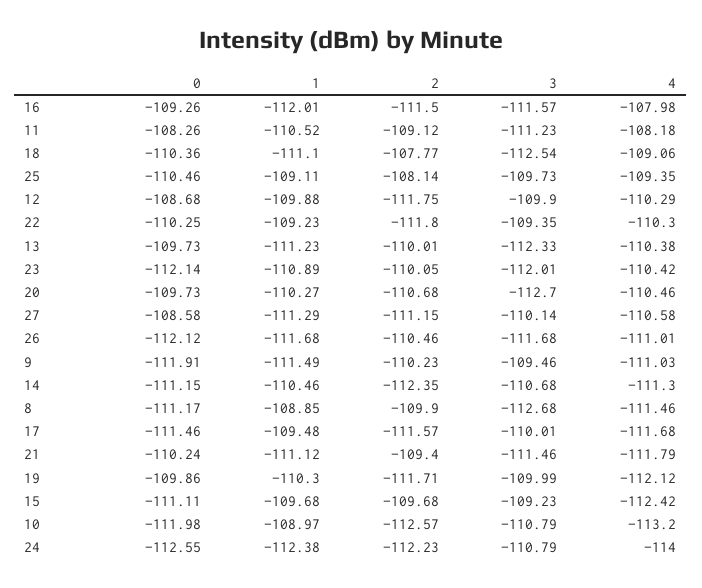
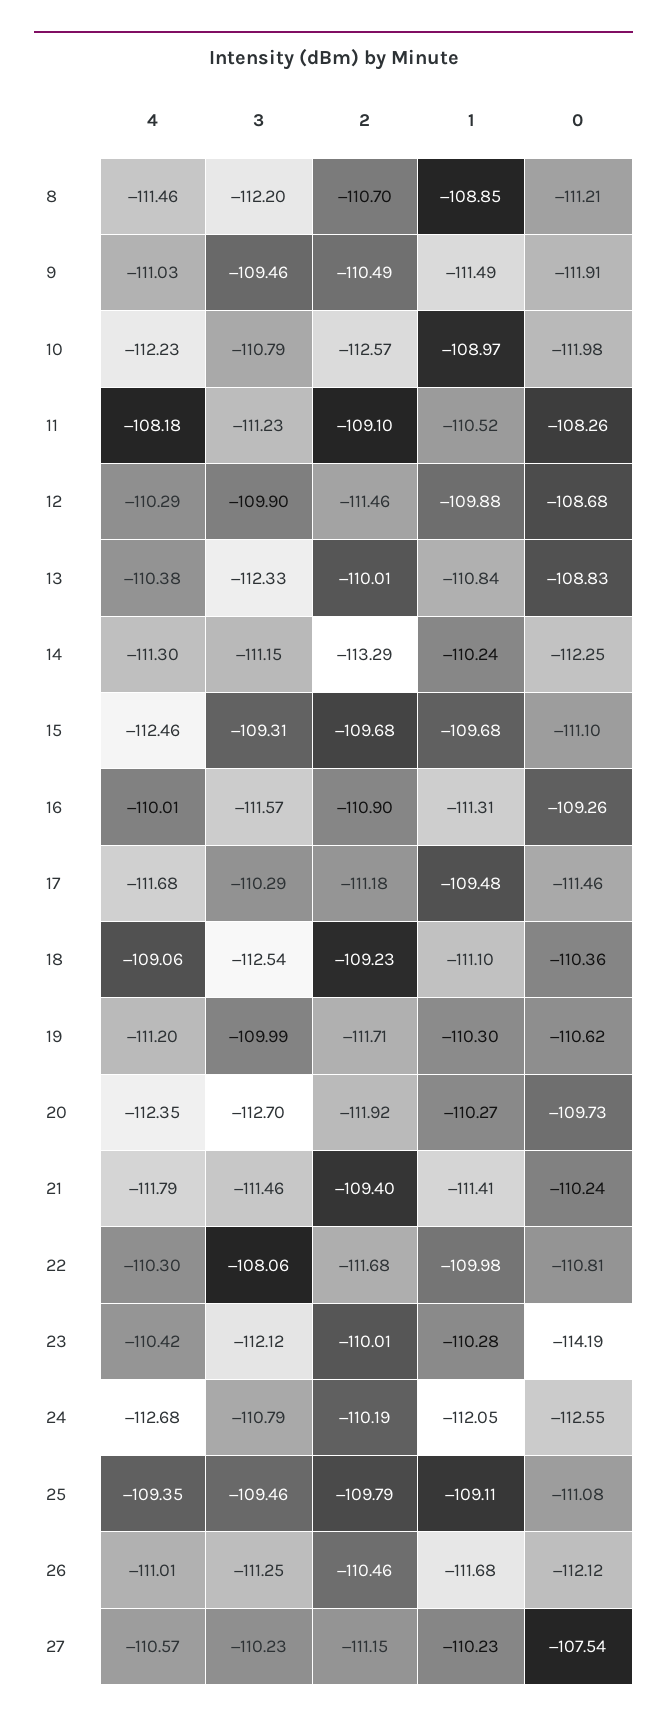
1, 16: -112.01 -> -111.31
2, 16: -111.5 -> -110.9
4, 16: -107.98 -> -110.01
2, 11: -109.12 -> -109.1
2, 18: -107.77 -> -109.23
0, 25: -110.46 -> -111.08
2, 25: -108.14 -> -109.79
3, 25: -109.73 -> -109.46
2, 12: -111.75 -> -111.46
0, 22: -110.25 -> -110.81
1, 22: -109.23 -> -109.98
2, 22: -111.8 -> -111.68
3, 22: -109.35 -> -108.06
0, 13: -109.73 -> -108.83
1, 13: -111.23 -> -110.84
0, 23: -112.14 -> -114.19
1, 23: -110.89 -> -110.28
2, 23: -110.05 -> -110.01
3, 23: -112.01 -> -112.12
2, 20: -110.68 -> -111.92
4, 20: -110.46 -> -112.35
0, 27: -108.58 -> -107.54
1, 27: -111.29 -> -110.23
3, 27: -110.14 -> -110.23
4, 27: -110.58 -> -110.57
3, 26: -111.68 -> -111.25
2, 9: -110.23 -> -110.49
0, 14: -111.15 -> -112.25
1, 14: -110.46 -> -110.24
2, 14: -112.35 -> -113.29
3, 14: -110.68 -> -111.15
0, 8: -111.17 -> -111.21
2, 8: -109.9 -> -110.7
3, 8: -112.68 -> -112.2
2, 17: -111.57 -> -111.18
3, 17: -110.01 -> -110.29
1, 21: -111.12 -> -111.41
0, 19: -109.86 -> -110.62
4, 19: -112.12 -> -111.2
0, 15: -111.11 -> -111.1
3, 15: -109.23 -> -109.31
4, 15: -112.42 -> -112.46
4, 10: -113.2 -> -112.23
1, 24: -112.38 -> -112.05
2, 24: -112.23 -> -110.19
4, 24: -114 -> -112.68

